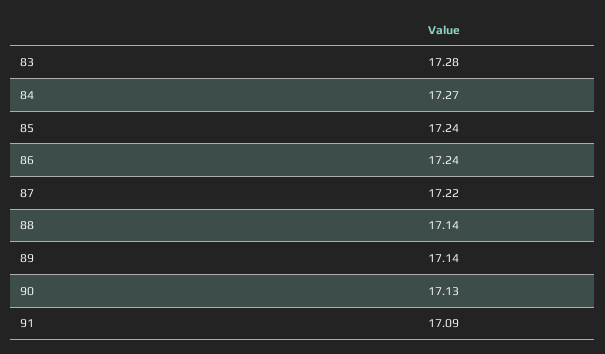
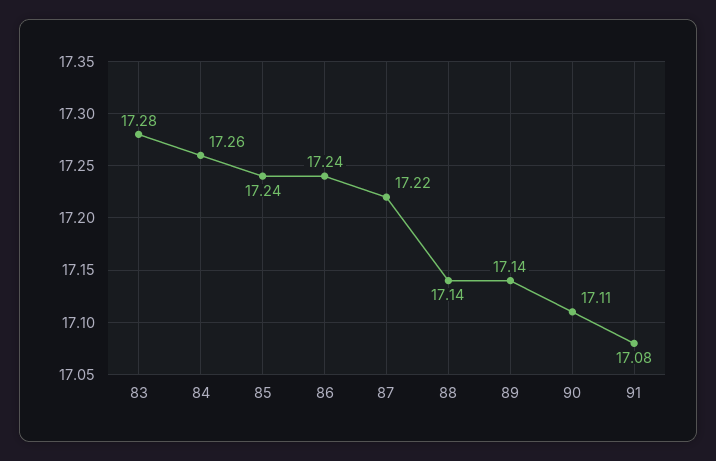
84: 17.27 -> 17.26
90: 17.13 -> 17.11
91: 17.09 -> 17.08

